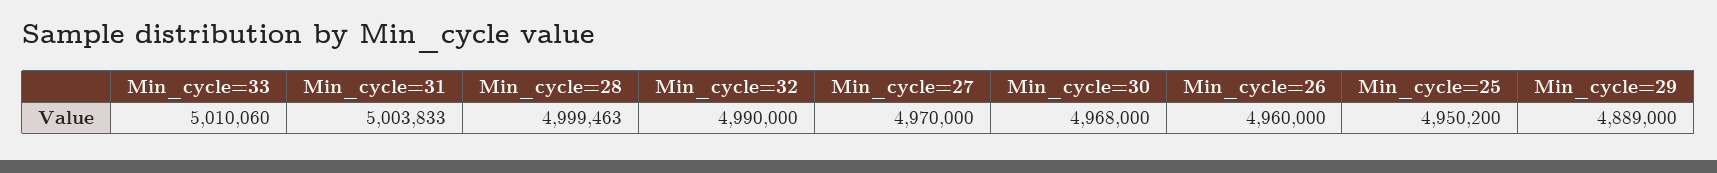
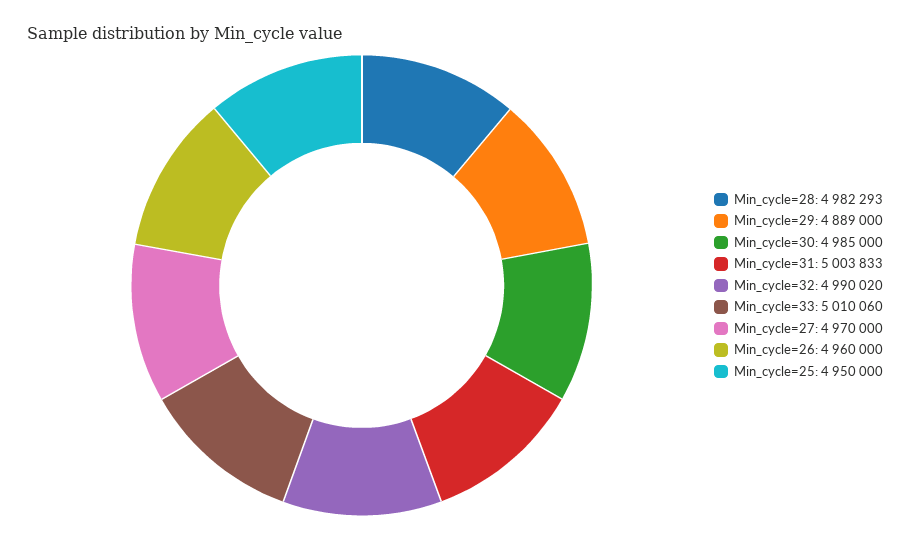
Min_cycle=28: 4999463 -> 4982293
Min_cycle=32: 4990000 -> 4990020
Min_cycle=30: 4968000 -> 4985000
Min_cycle=25: 4950200 -> 4950000

